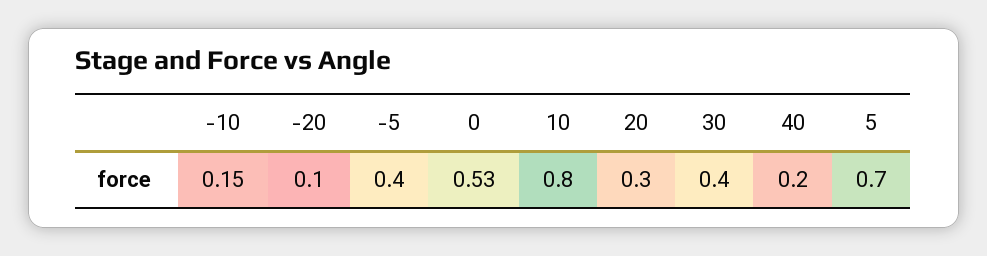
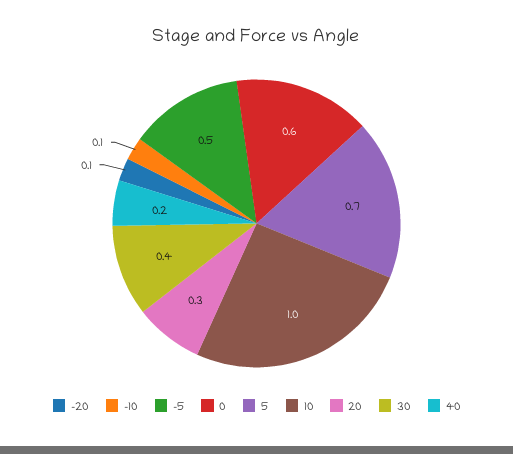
-10: 0.15 -> 0.1
-5: 0.4 -> 0.5
0: 0.53 -> 0.6
10: 0.8 -> 1

